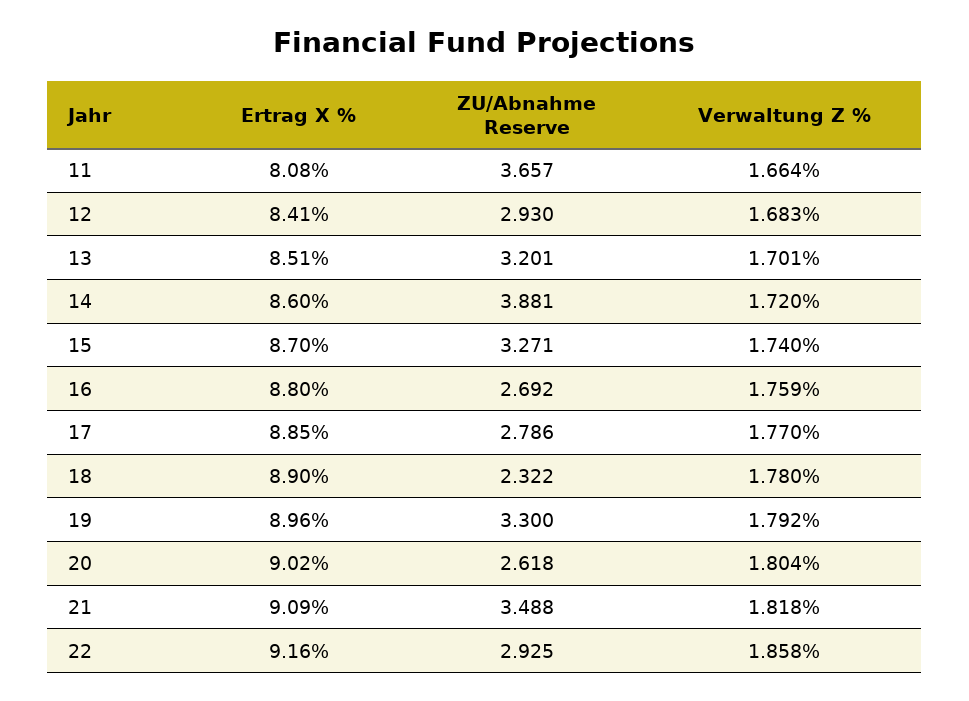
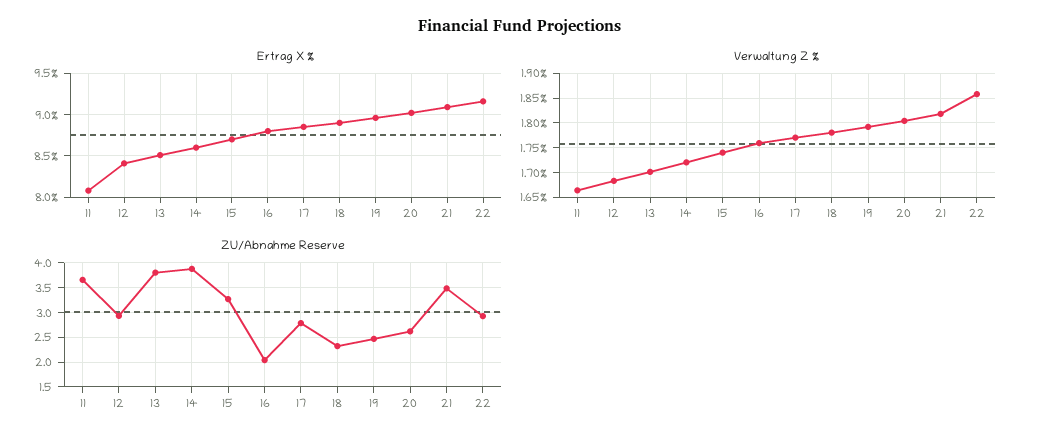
ZU/Abnahme Reserve, 13: 3.201 -> 3.75
ZU/Abnahme Reserve, 16: 2.692 -> 2
ZU/Abnahme Reserve, 19: 3.3 -> 2.5

